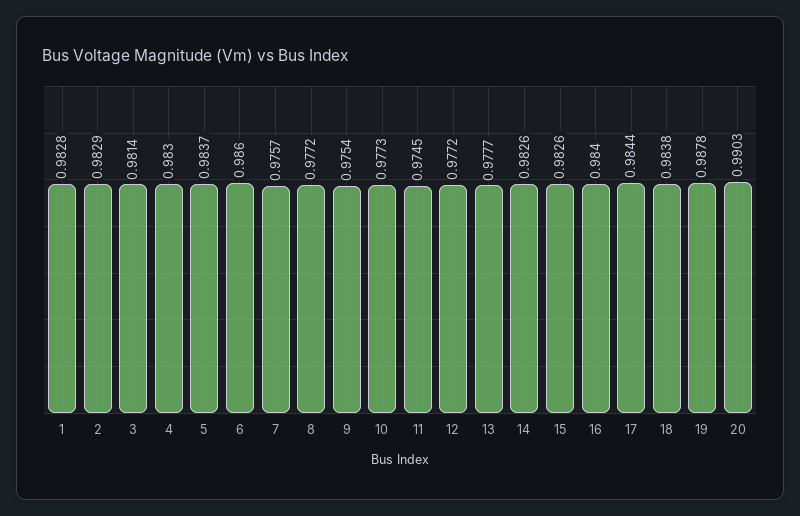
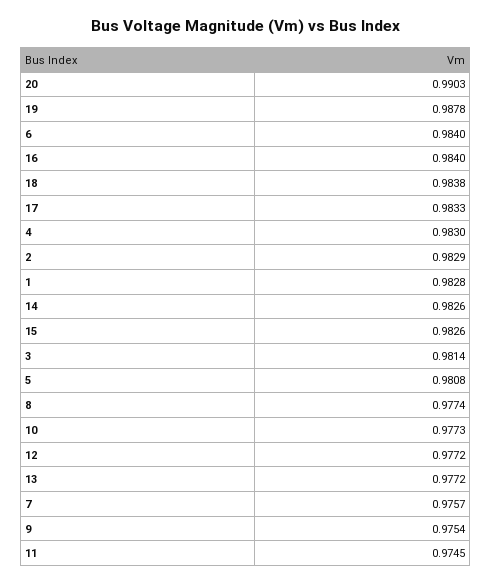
5: 0.9837 -> 0.9808
6: 0.986 -> 0.984
8: 0.9772 -> 0.9774
13: 0.9777 -> 0.9772
17: 0.9844 -> 0.9833

